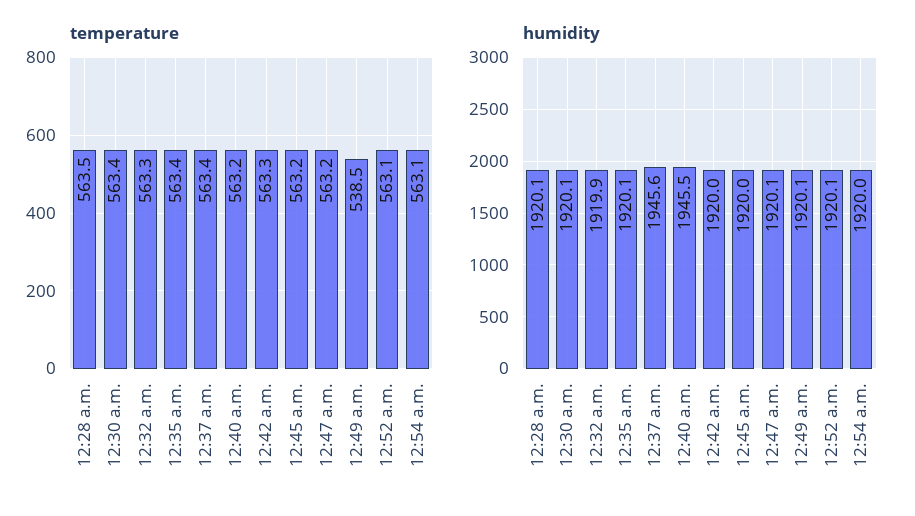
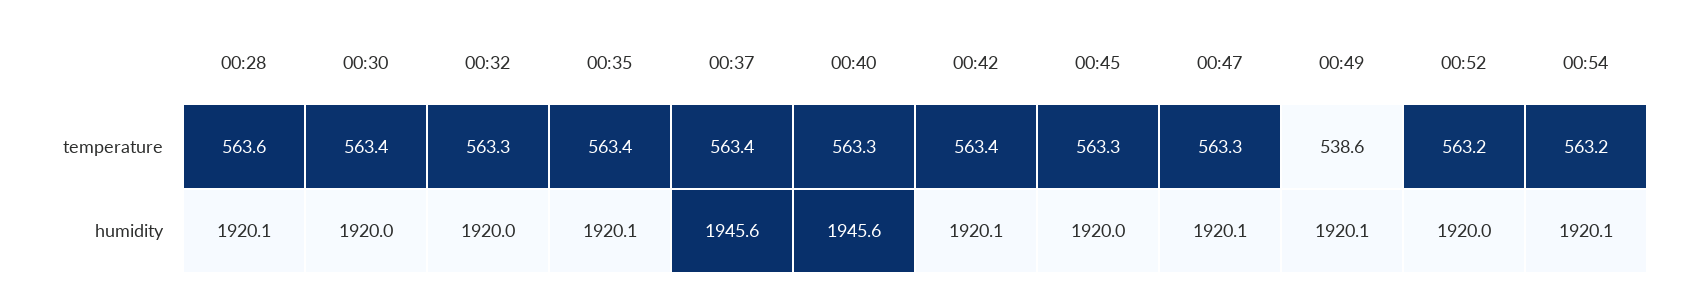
temperature, 12:28 a.m.: 563.5 -> 563.6
temperature, 12:40 a.m.: 563.2 -> 563.3
temperature, 12:42 a.m.: 563.3 -> 563.4
temperature, 12:45 a.m.: 563.2 -> 563.3
temperature, 12:47 a.m.: 563.2 -> 563.3
temperature, 12:49 a.m.: 538.5 -> 538.6
temperature, 12:52 a.m.: 563.1 -> 563.2
temperature, 12:54 a.m.: 563.1 -> 563.2
humidity, 12:30 a.m.: 1920.1 -> 1920
humidity, 12:32 a.m.: 1919.9 -> 1920
humidity, 12:40 a.m.: 1945.5 -> 1945.6
humidity, 12:42 a.m.: 1920 -> 1920.1
humidity, 12:52 a.m.: 1920.1 -> 1920
humidity, 12:54 a.m.: 1920 -> 1920.1

